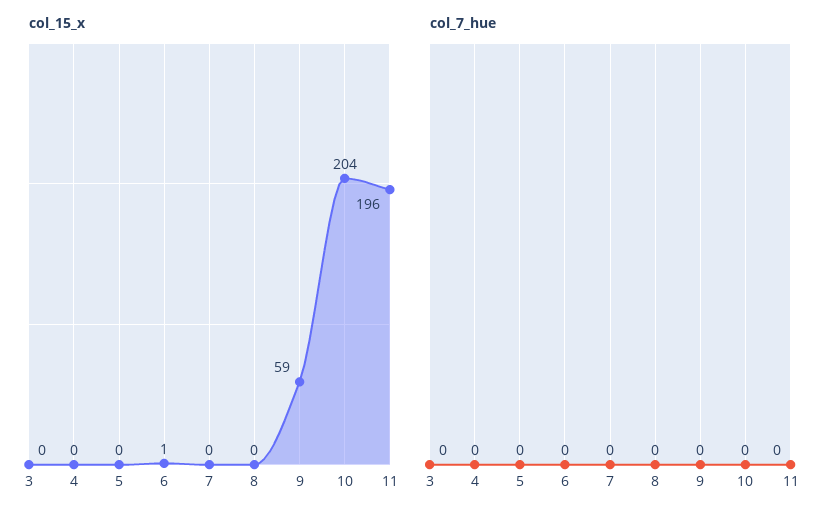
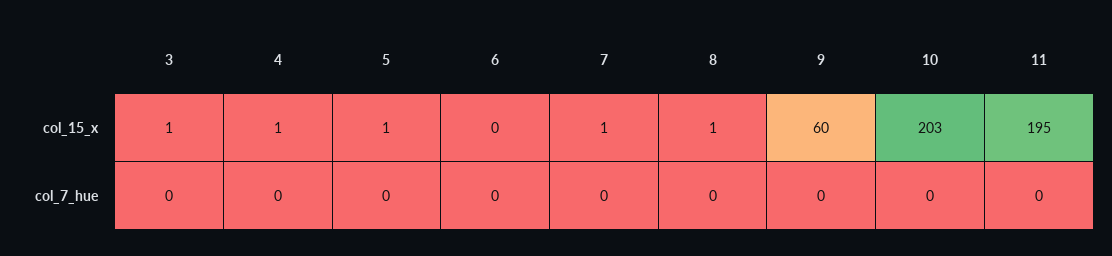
col_15_x, 3: 0 -> 1
col_15_x, 4: 0 -> 1
col_15_x, 5: 0 -> 1
col_15_x, 6: 1 -> 0
col_15_x, 7: 0 -> 1
col_15_x, 8: 0 -> 1
col_15_x, 9: 59 -> 60
col_15_x, 10: 204 -> 203
col_15_x, 11: 196 -> 195

